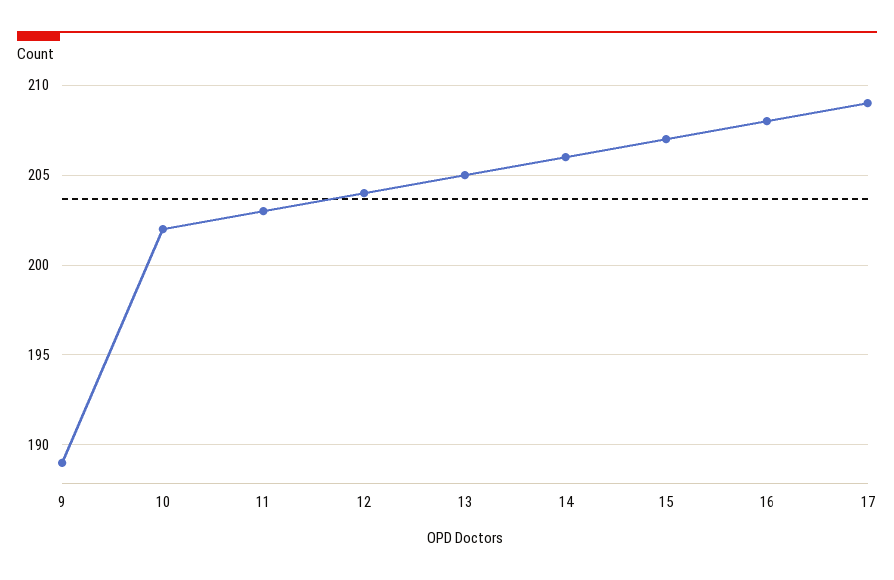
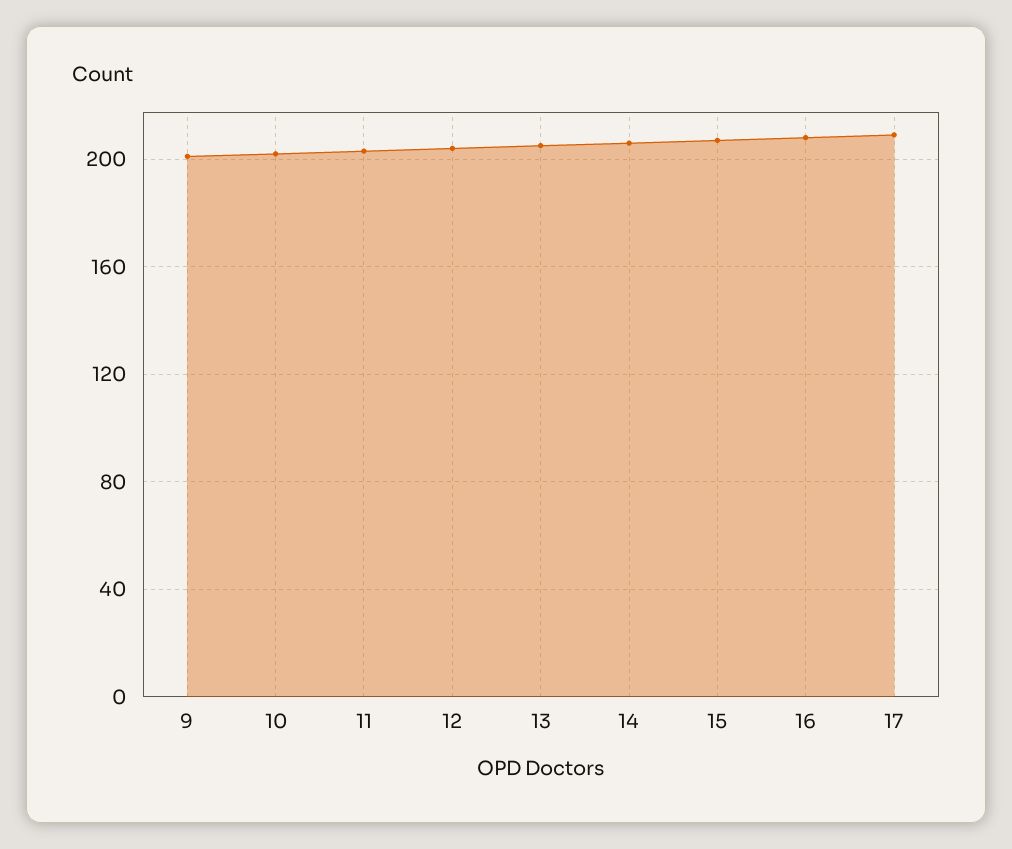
9: 189 -> 200

